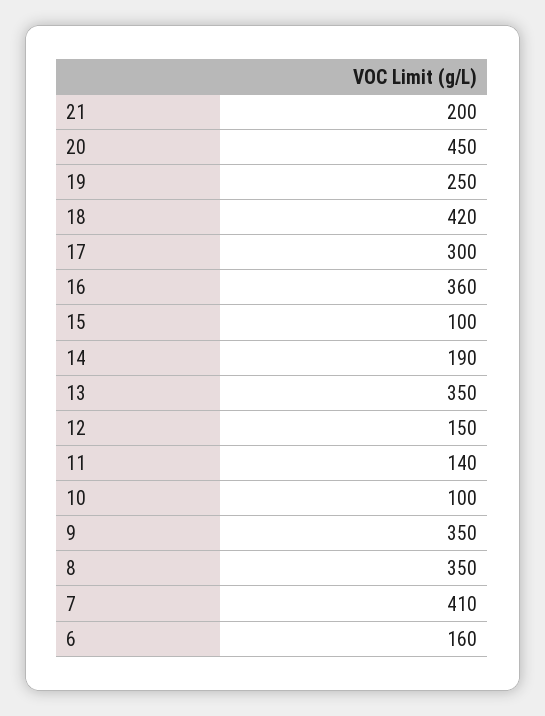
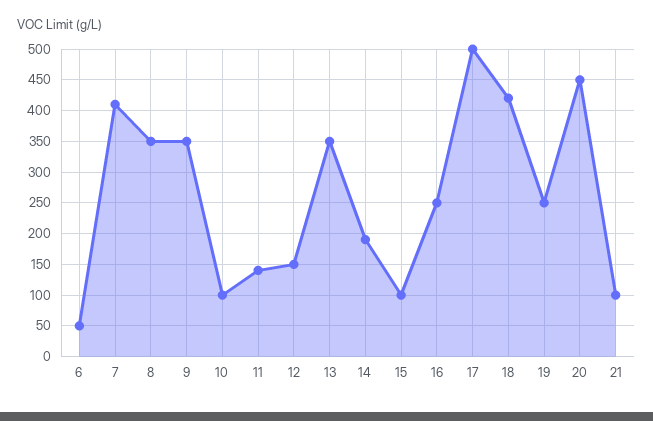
21: 200 -> 100
17: 300 -> 500
16: 360 -> 250
6: 160 -> 50

